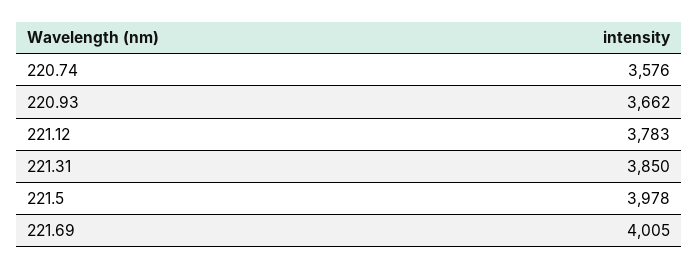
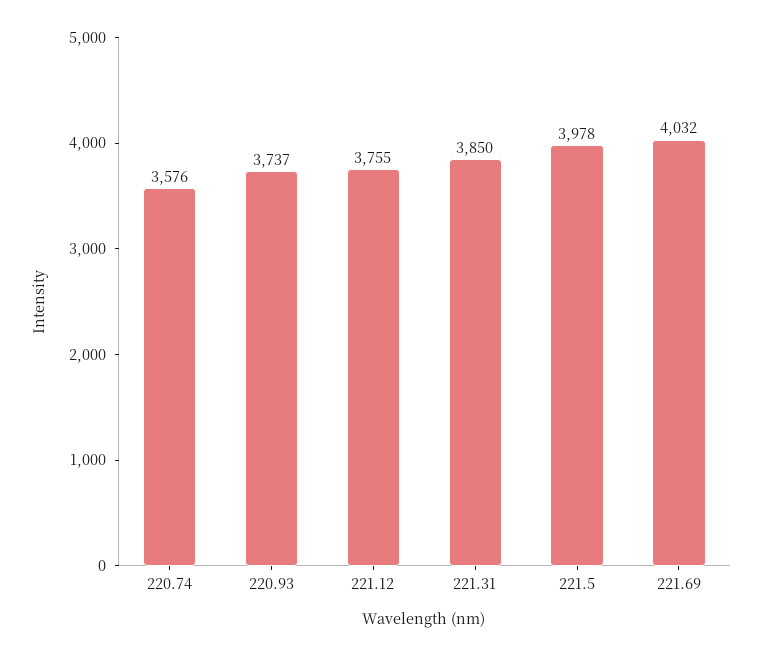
220.93: 3662 -> 3737
221.12: 3783 -> 3755
221.69: 4005 -> 4032

